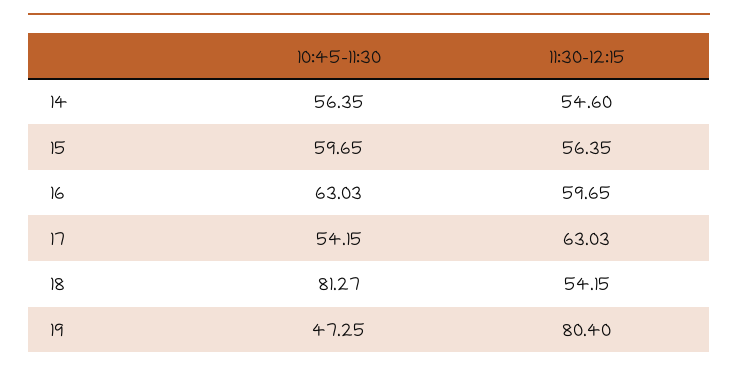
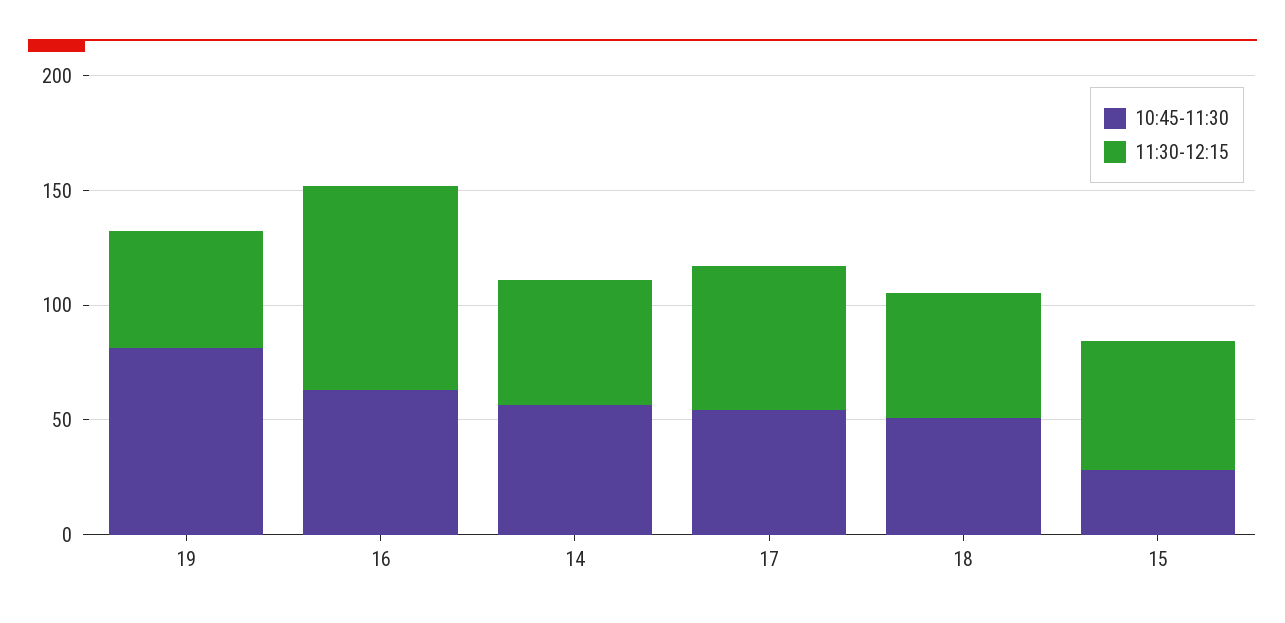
10:45-11:30, 15: 59.65 -> 30
11:30-12:15, 16: 59.65 -> 90
10:45-11:30, 18: 81.27 -> 50
10:45-11:30, 19: 47.25 -> 80
11:30-12:15, 19: 80.4 -> 50

